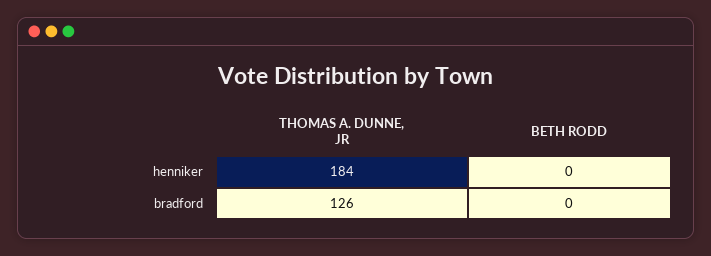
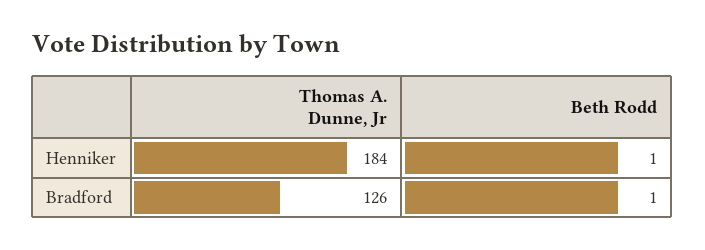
BETH RODD, henniker: 0 -> 1
BETH RODD, bradford: 0 -> 1

